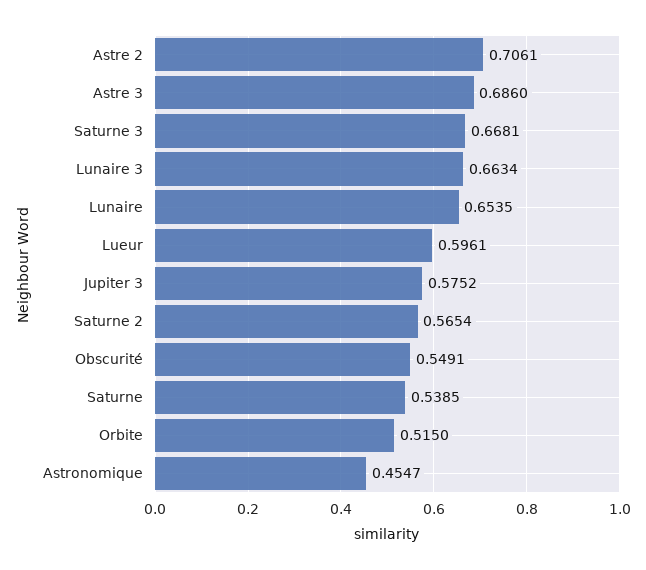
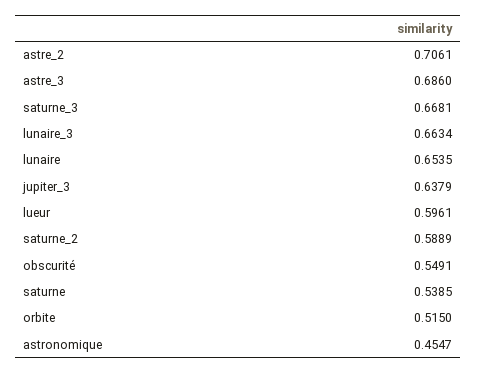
Jupiter 3: 0.5752 -> 0.6379
Saturne 2: 0.5654 -> 0.5889

